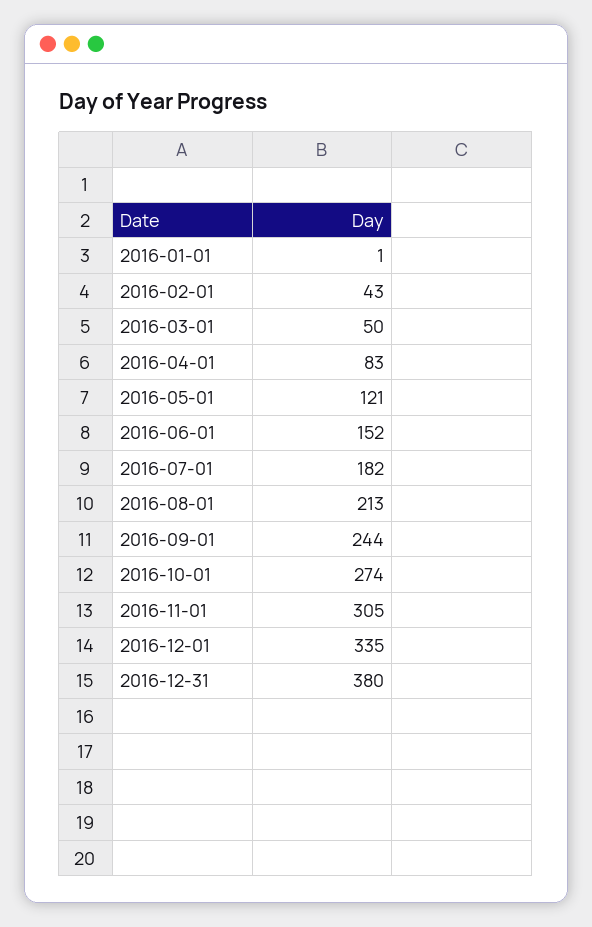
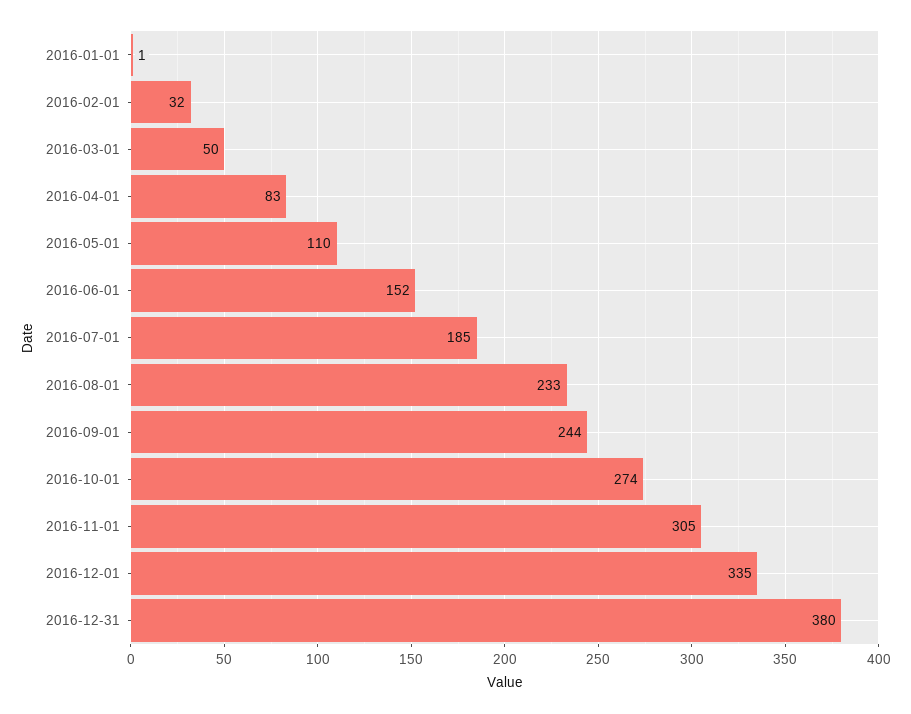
2016-02-01: 43 -> 32
2016-05-01: 121 -> 110
2016-07-01: 182 -> 185
2016-08-01: 213 -> 233

